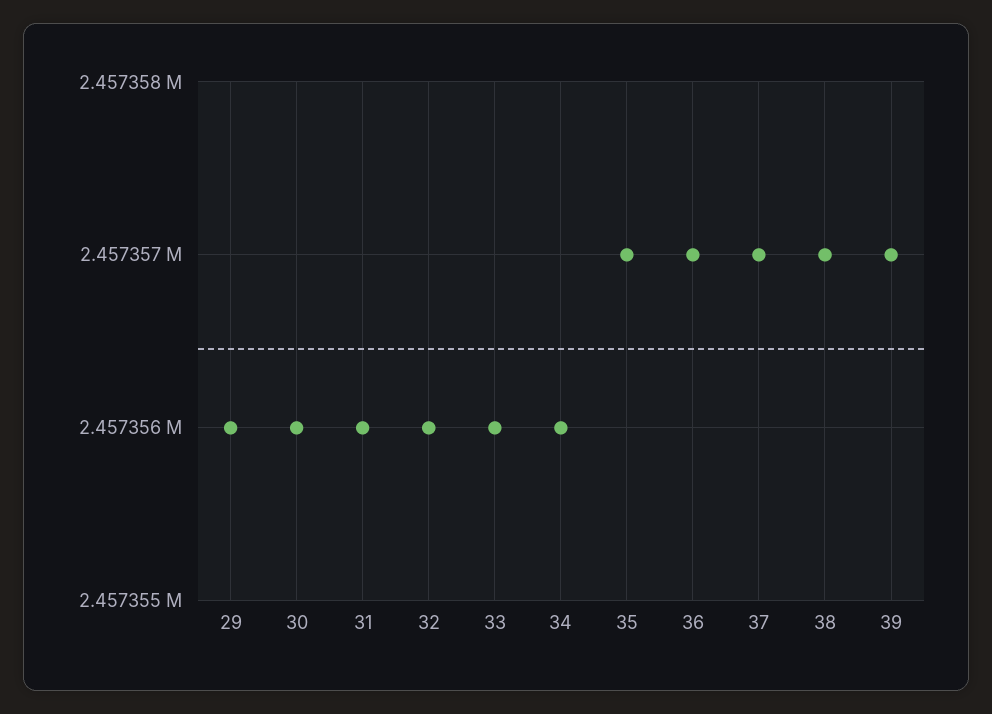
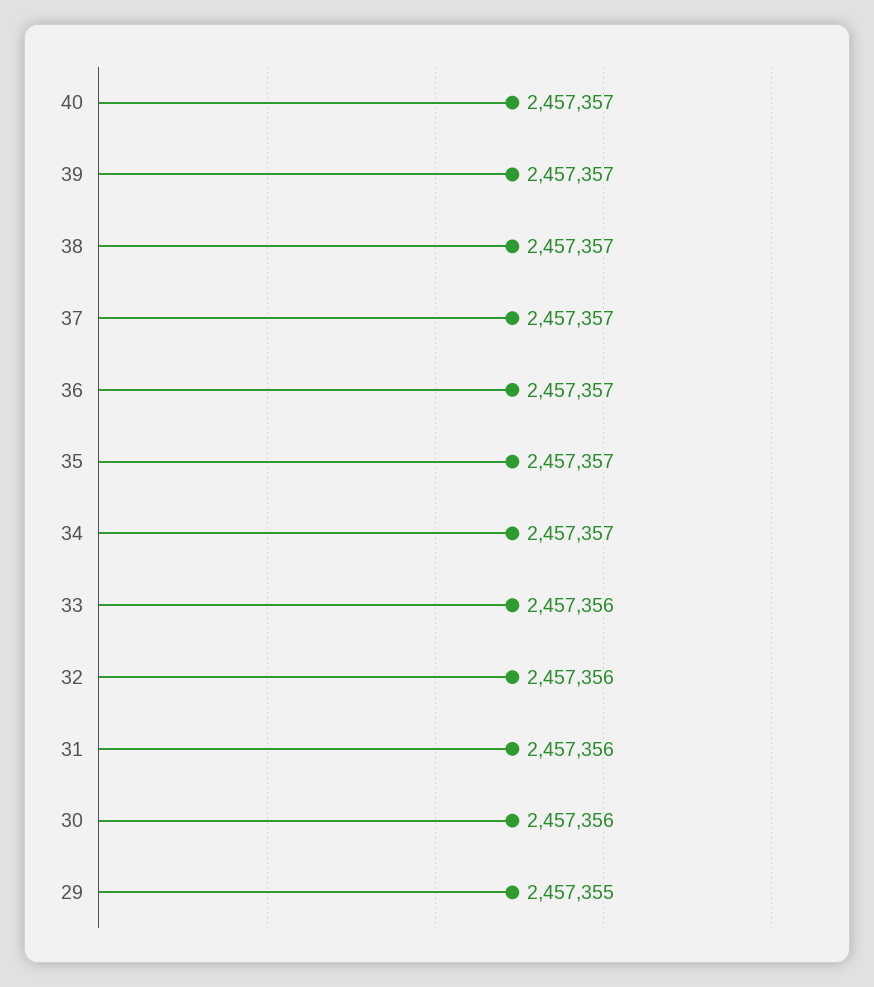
29: 2457356 -> 2457355
34: 2457356 -> 2457357
40: none -> 2457357

